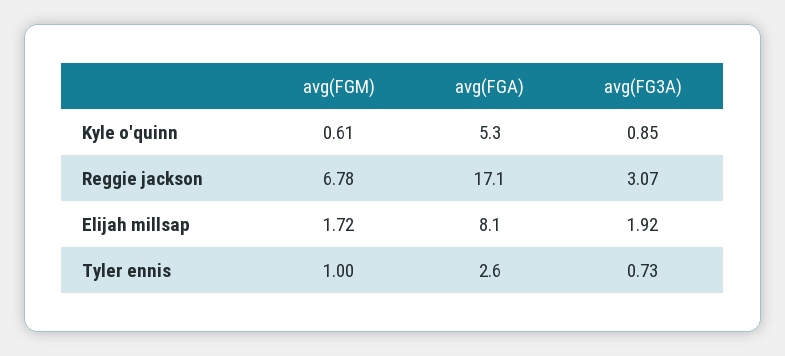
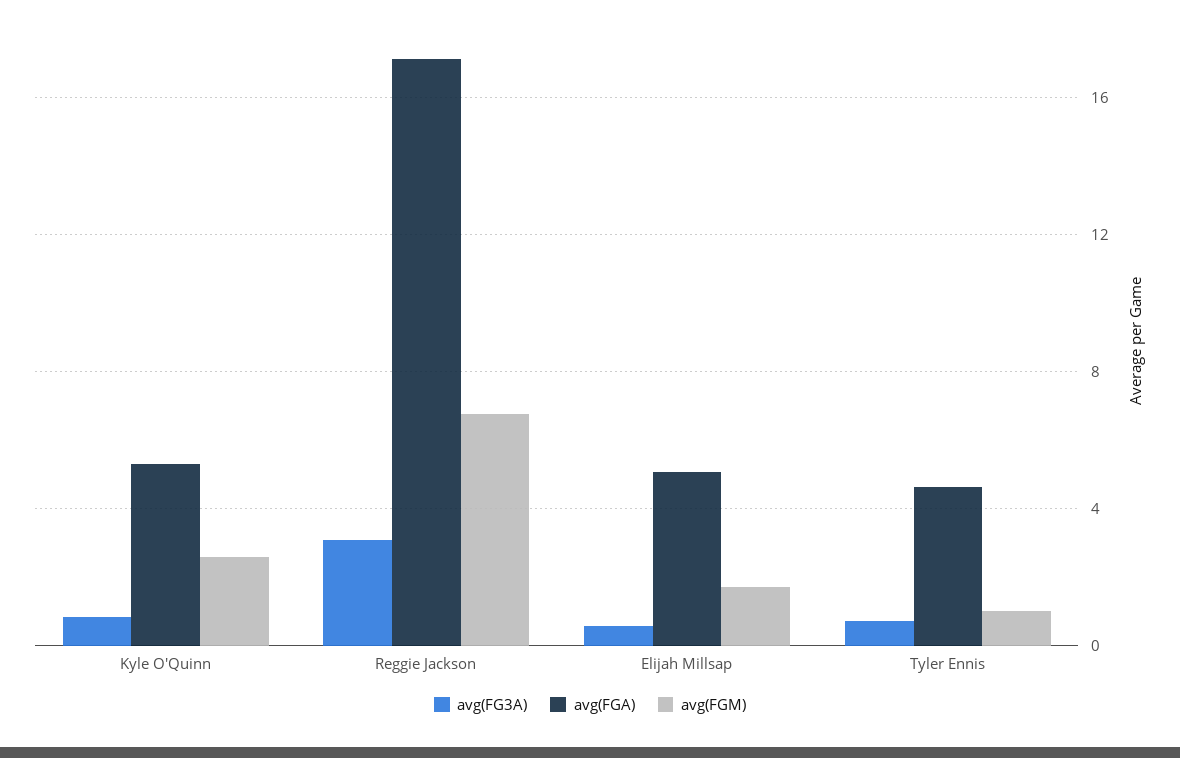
avg(FGM), Kyle o'quinn: 0.61 -> 2.5
avg(FGA), Elijah millsap: 8.1 -> 5
avg(FG3A), Elijah millsap: 1.92 -> 0.5
avg(FGA), Tyler ennis: 2.6 -> 4.5

